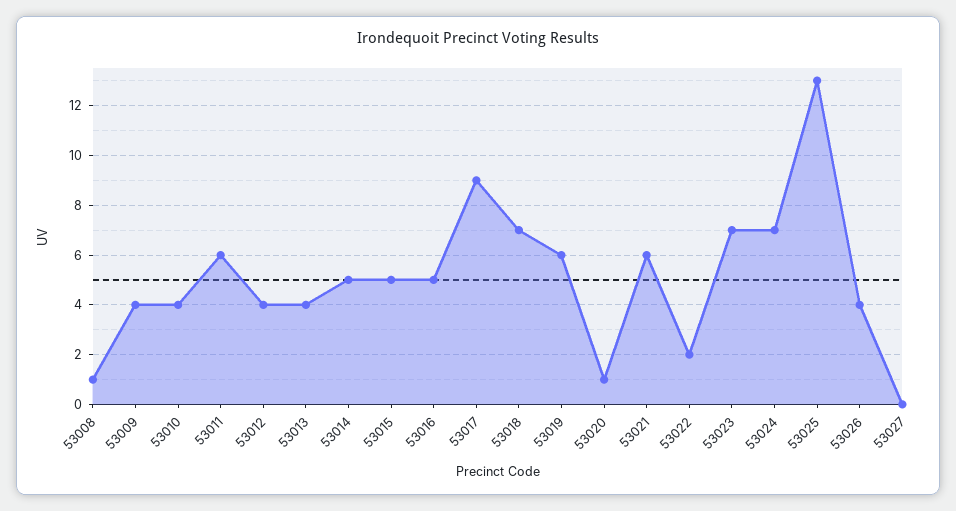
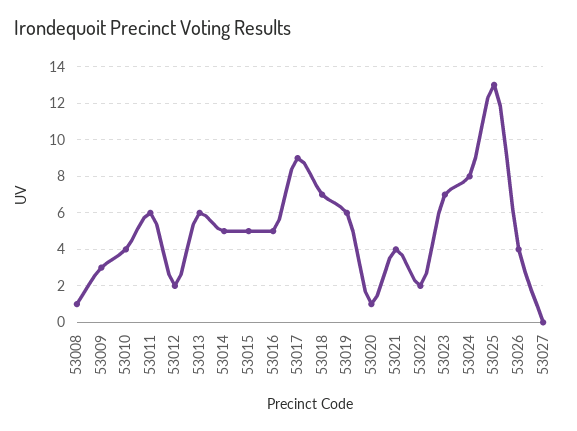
53009: 4 -> 3
53012: 4 -> 2
53013: 4 -> 6
53021: 6 -> 4
53024: 7 -> 8

